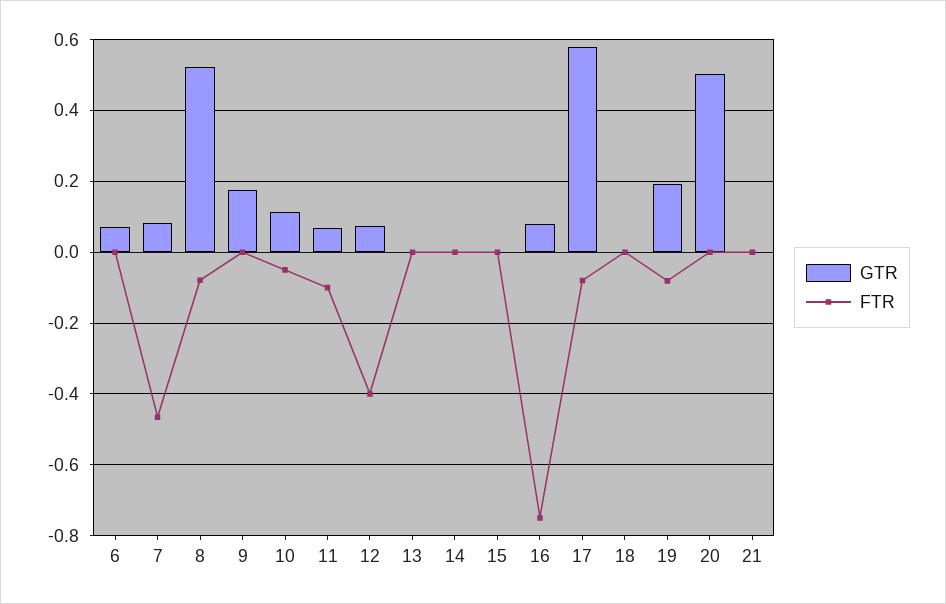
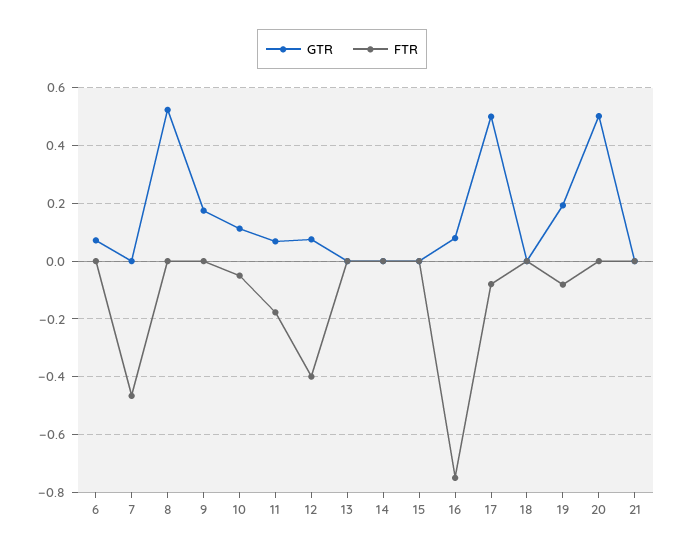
GTR, 7: 0.08 -> 0
FTR, 8: -0.08 -> 0
FTR, 11: -0.1 -> -0.175
GTR, 17: 0.58 -> 0.5

